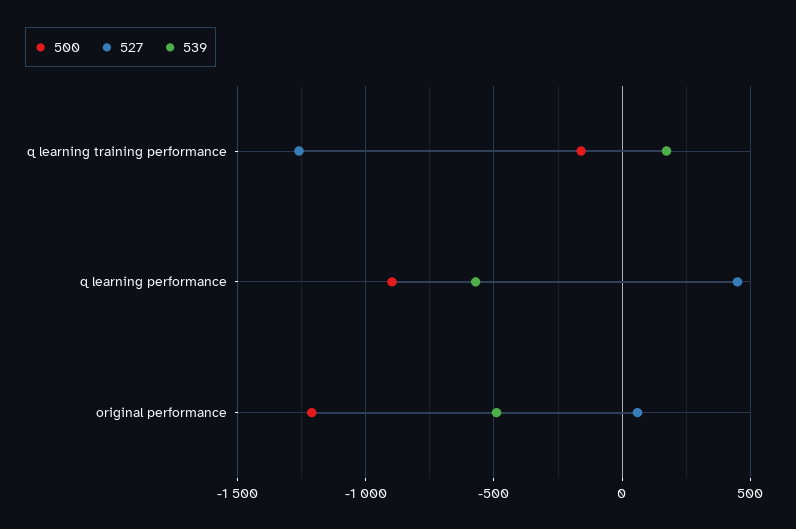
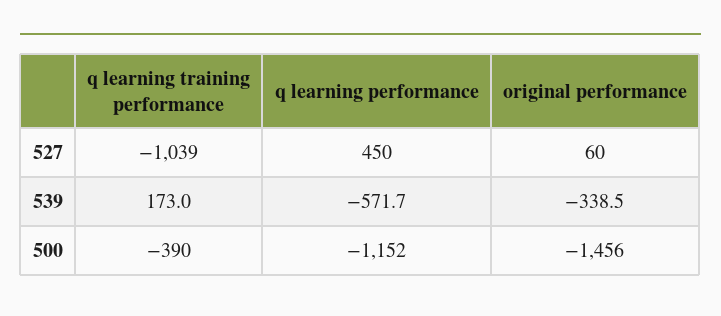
500, q learning training performance: -150 -> -390
527, q learning training performance: -1250 -> -1039
500, q learning performance: -900 -> -1152
500, original performance: -1200 -> -1456
539, original performance: -500 -> -338.5

